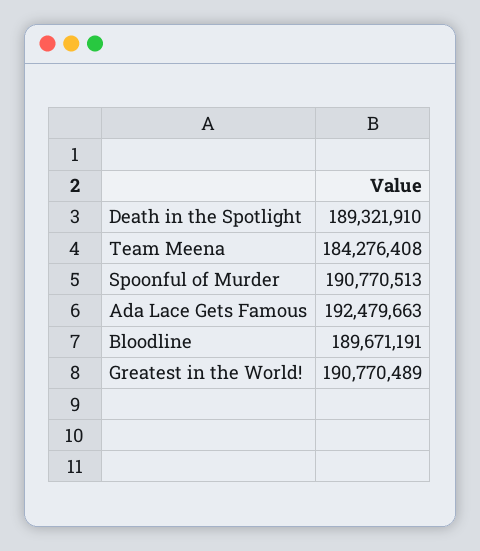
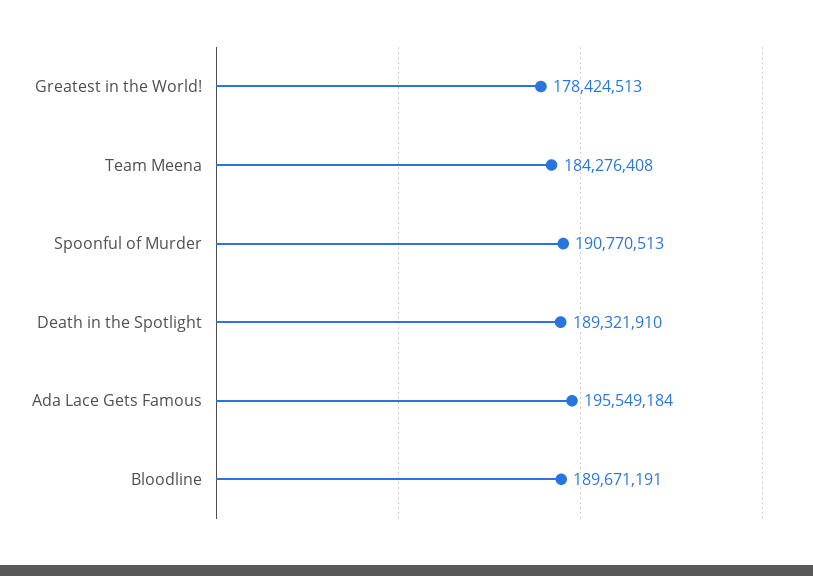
Ada Lace Gets Famous: 192479663 -> 195549184
Greatest in the World!: 190770489 -> 178424513

